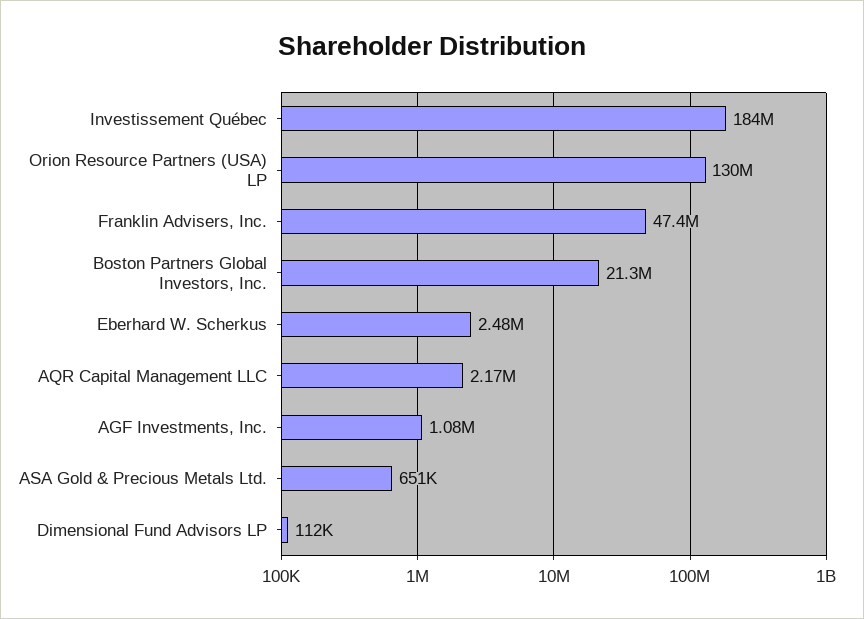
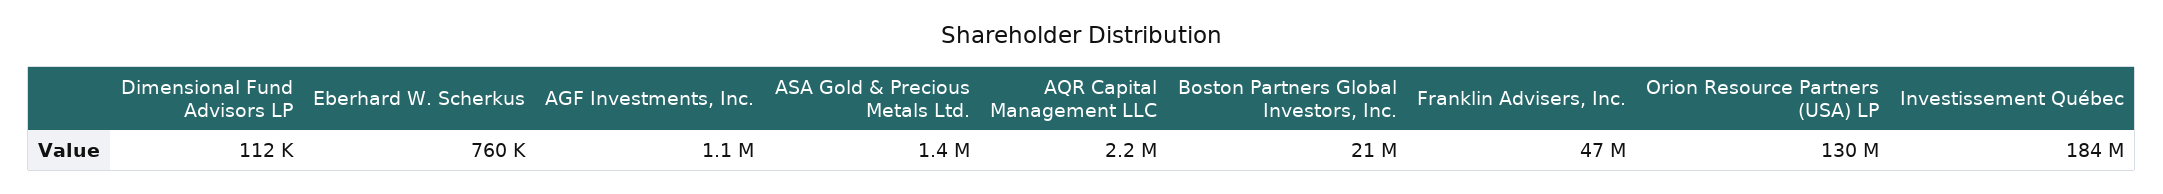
Eberhard W. Scherkus: 2480000 -> 760000
ASA Gold & Precious Metals Ltd.: 651000 -> 1400000

